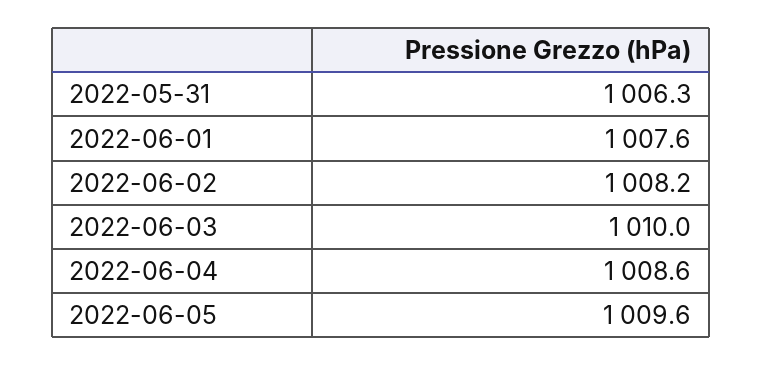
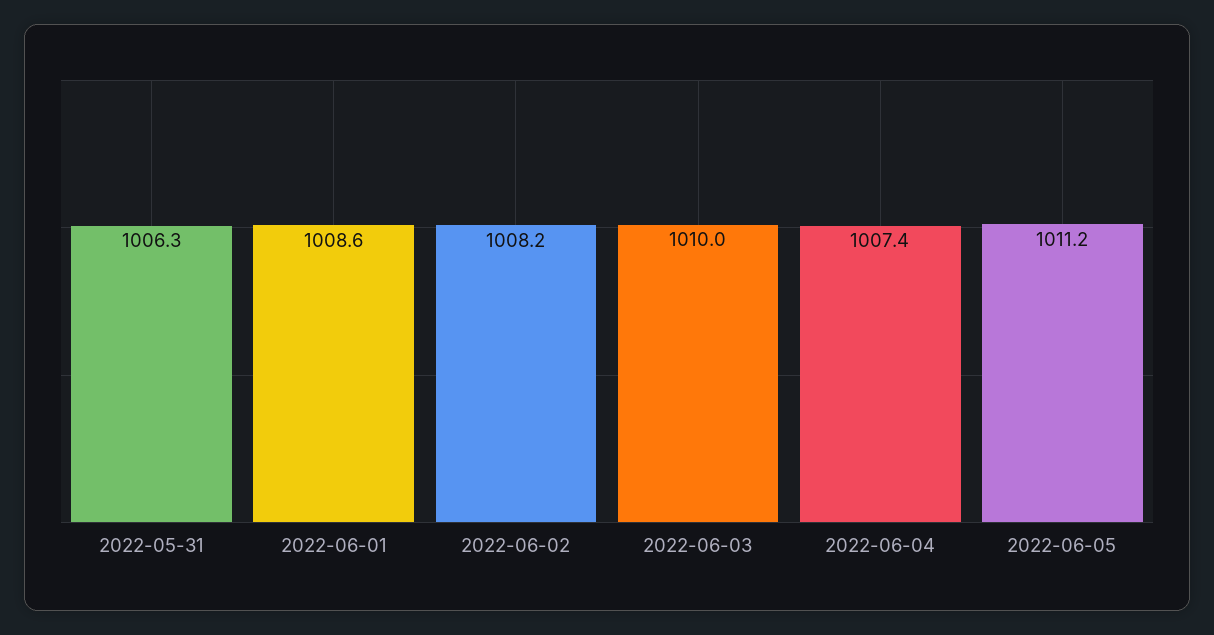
2022-06-01: 1007.6 -> 1008.6
2022-06-04: 1008.6 -> 1007.4
2022-06-05: 1009.6 -> 1011.2

